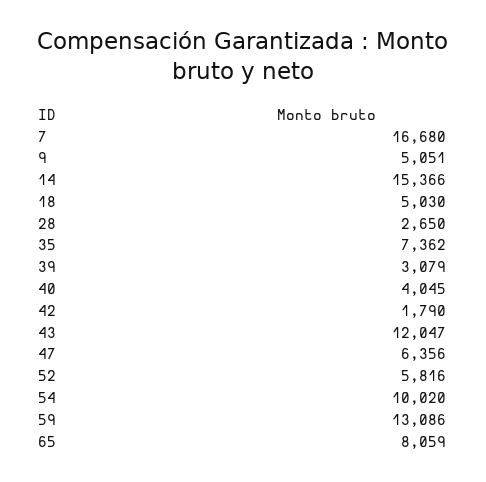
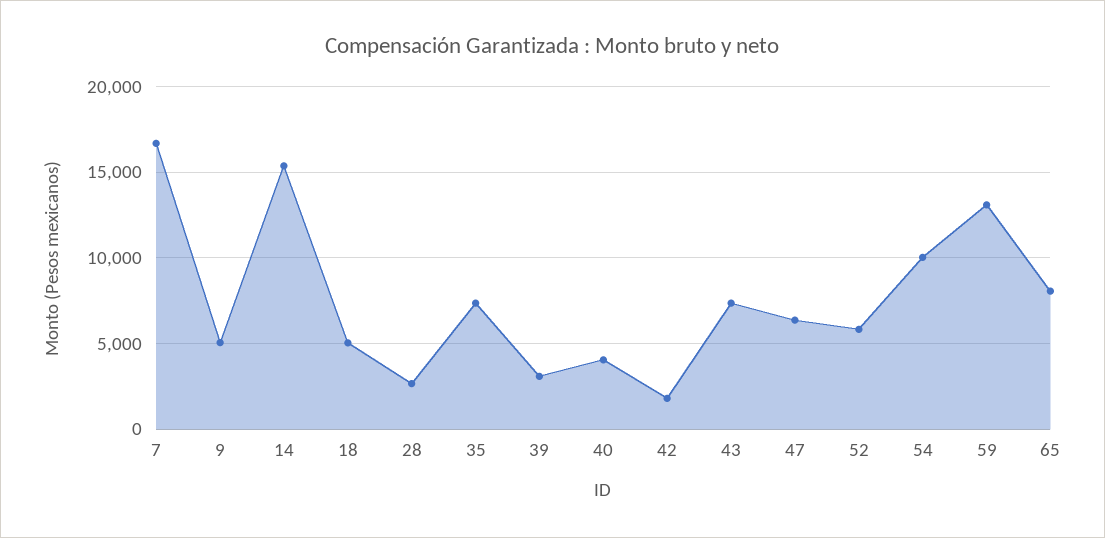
43: 12047 -> 7500

